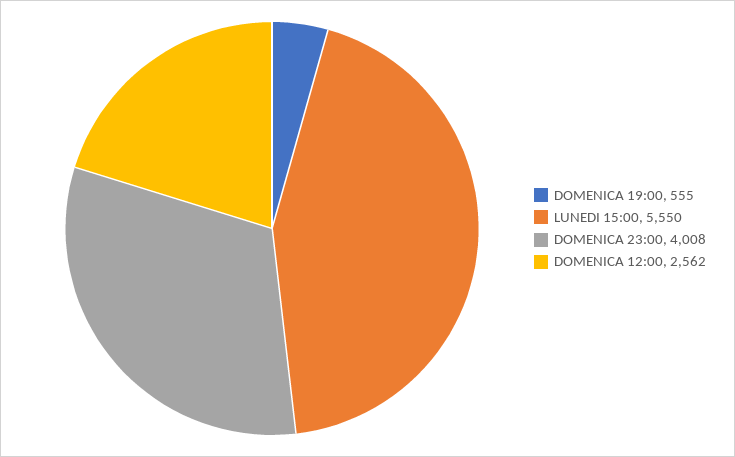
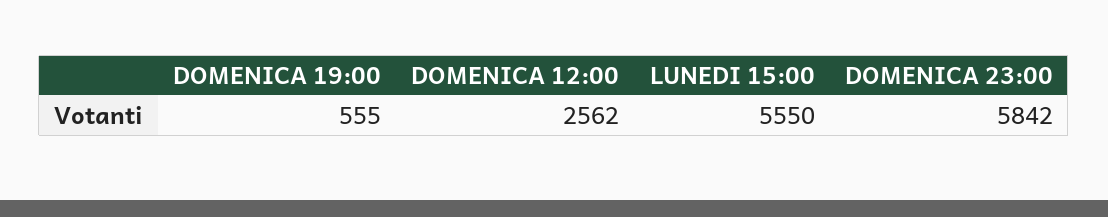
DOMENICA 23:00: 4008 -> 5842

